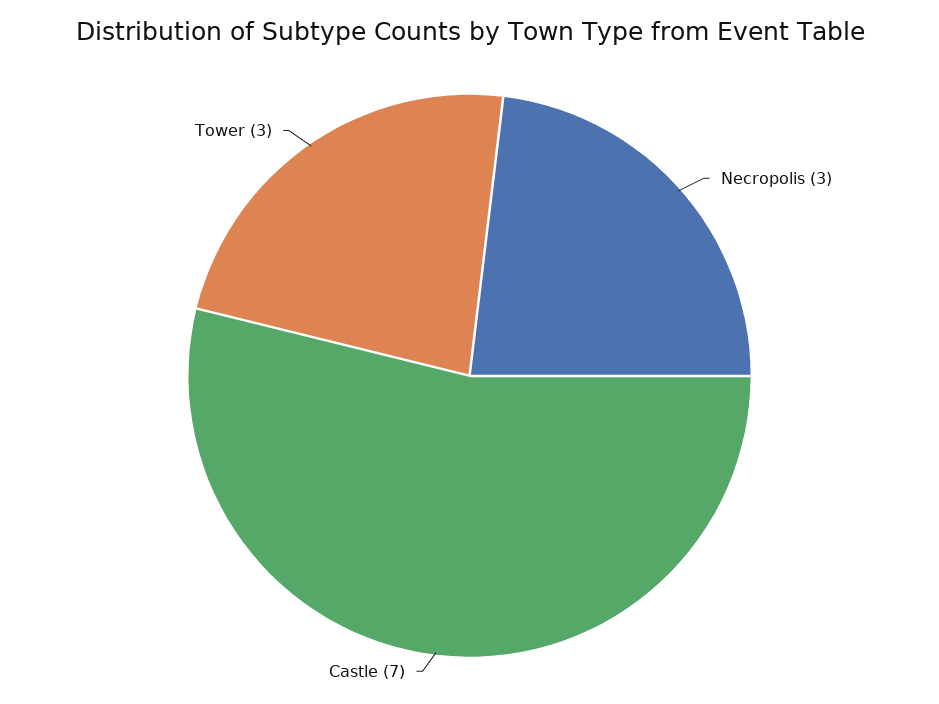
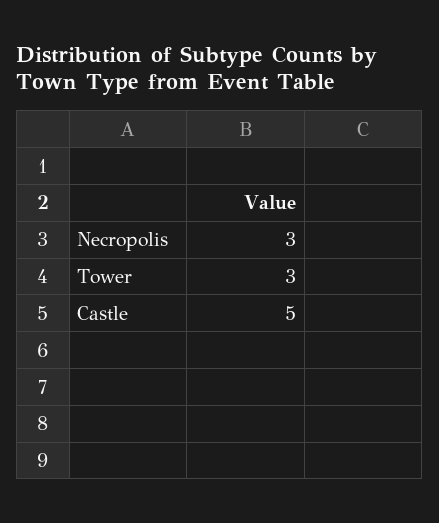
Castle: 7 -> 5

